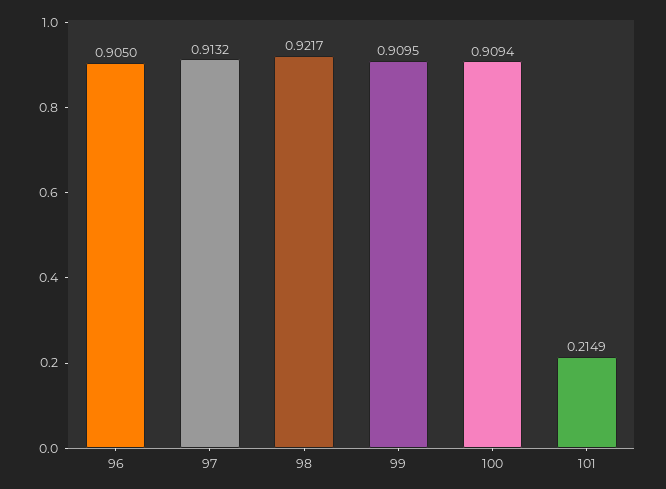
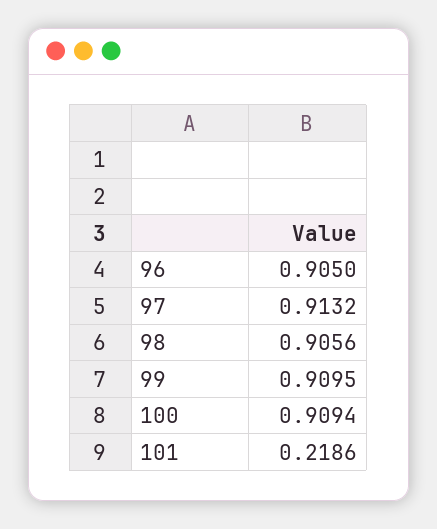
98: 0.9217 -> 0.9056
101: 0.2149 -> 0.2186

